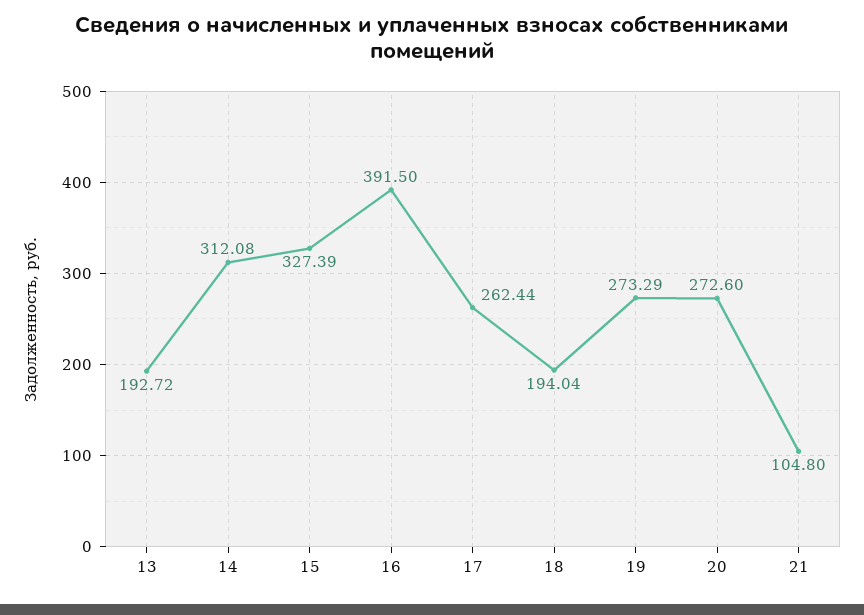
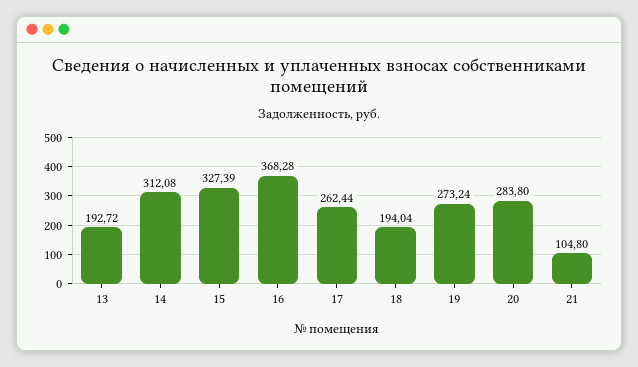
16: 391.5 -> 368.28
19: 273.29 -> 273.24
20: 272.6 -> 283.8

